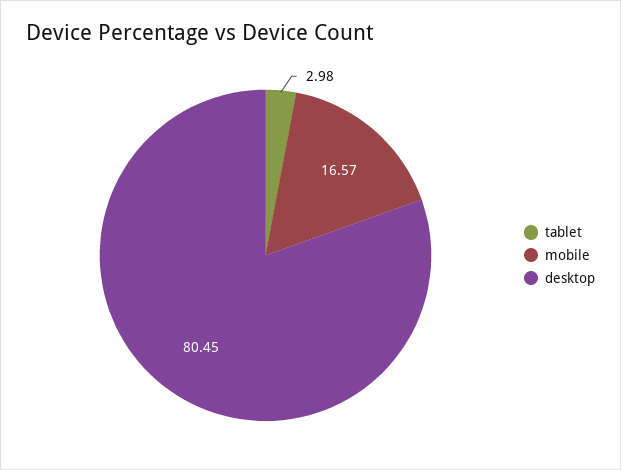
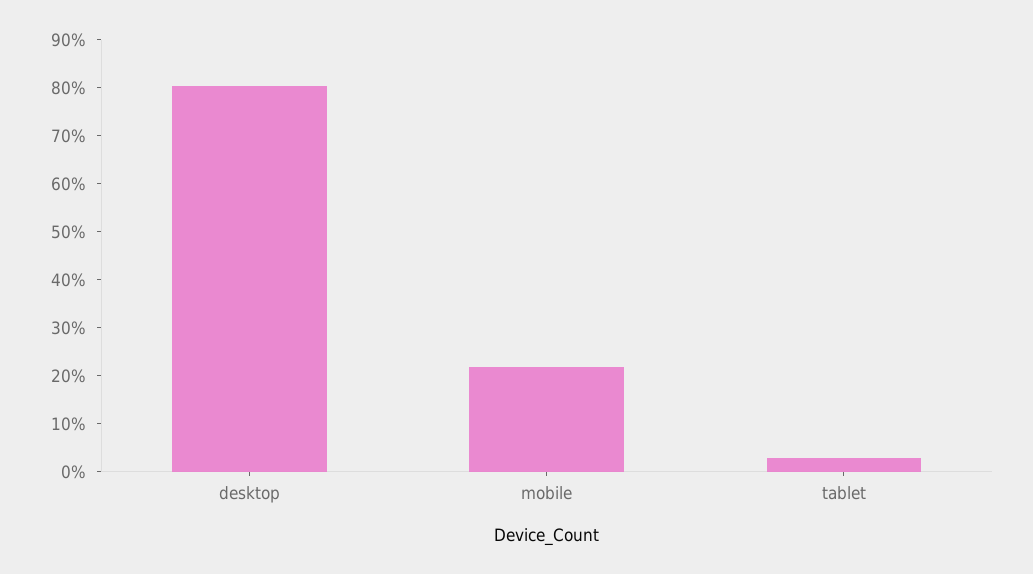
mobile: 16.57 -> 22

